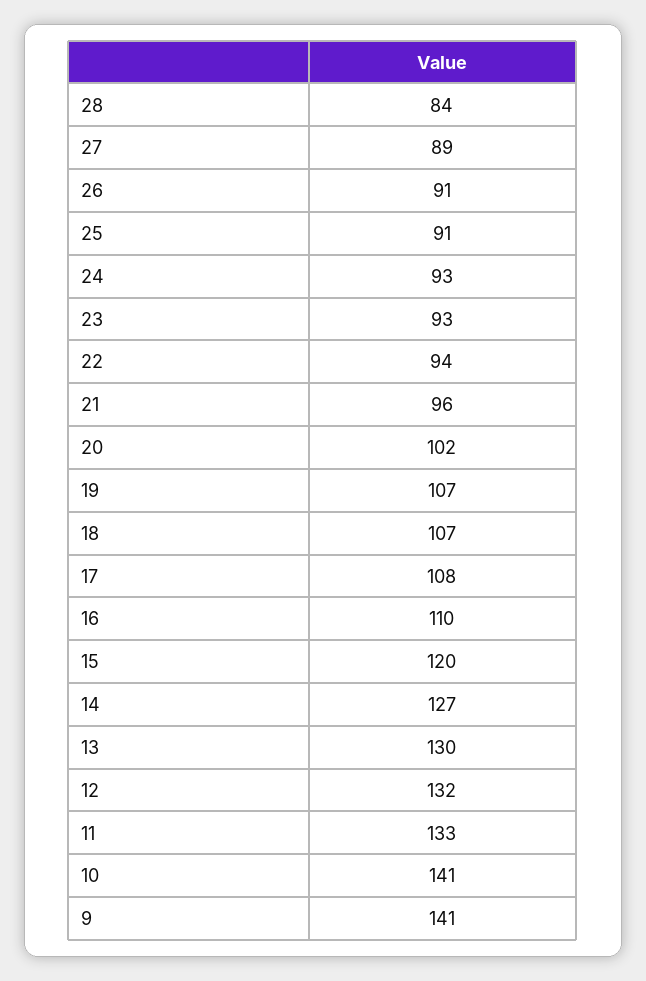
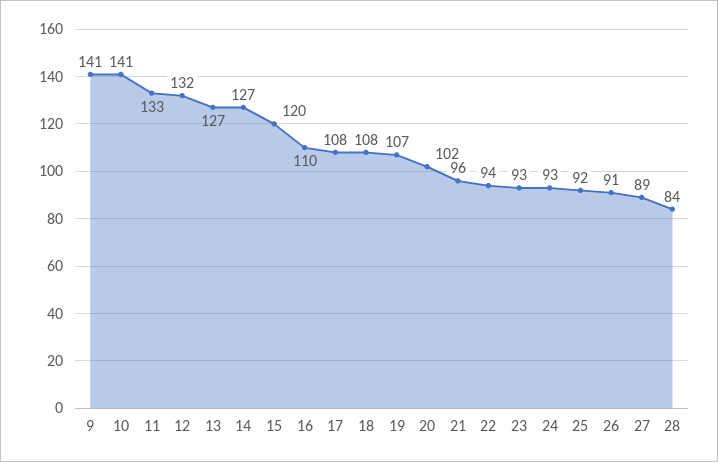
25: 91 -> 92
18: 107 -> 108
13: 130 -> 127

